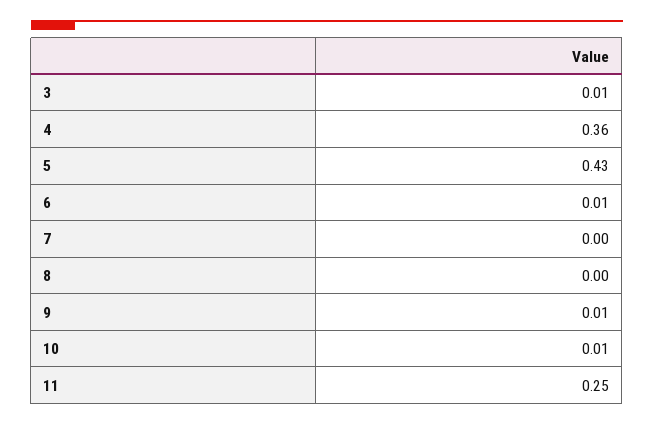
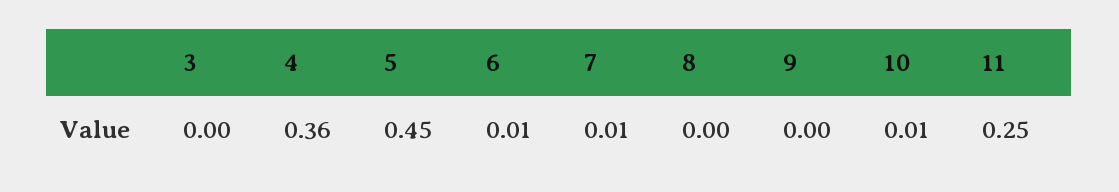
3: 0.01 -> 0
5: 0.43 -> 0.45
7: 0 -> 0.01
9: 0.01 -> 0

